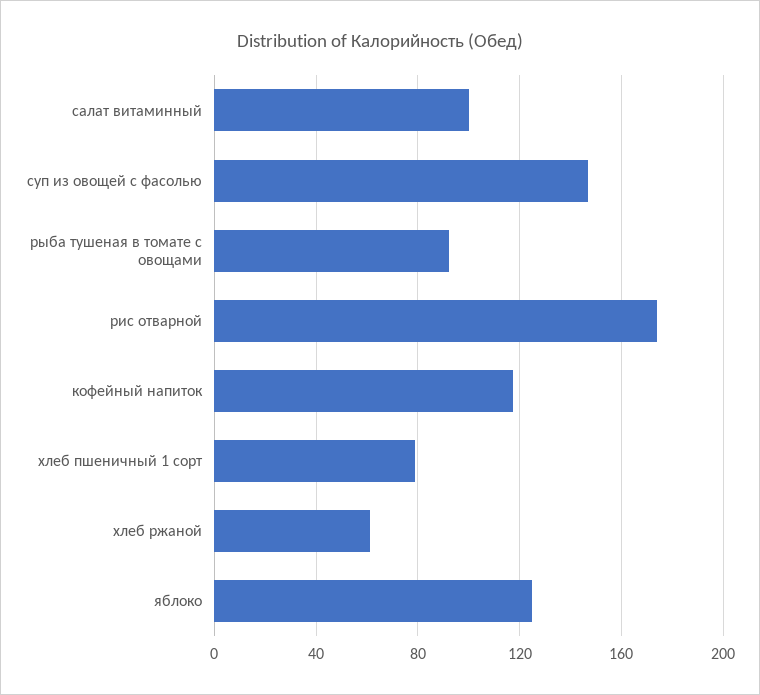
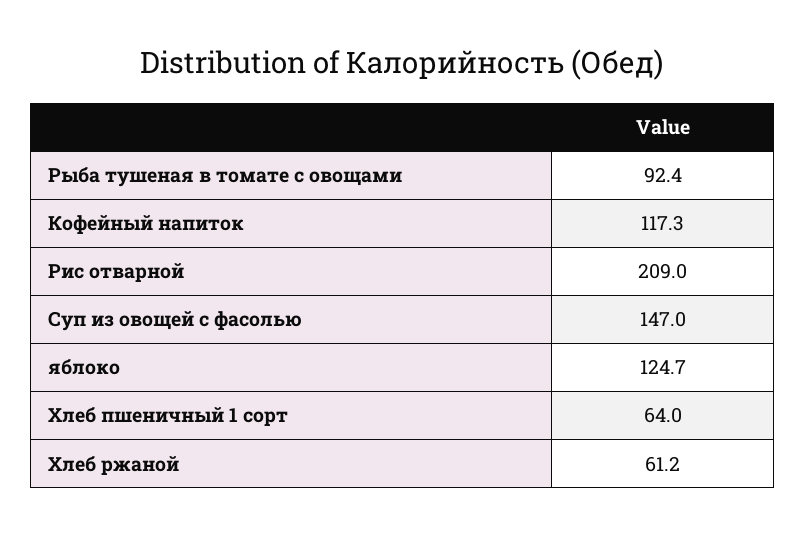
салат витаминный: 100 -> none
рис отварной: 175 -> 209
хлеб пшеничный 1 сорт: 80 -> 64

